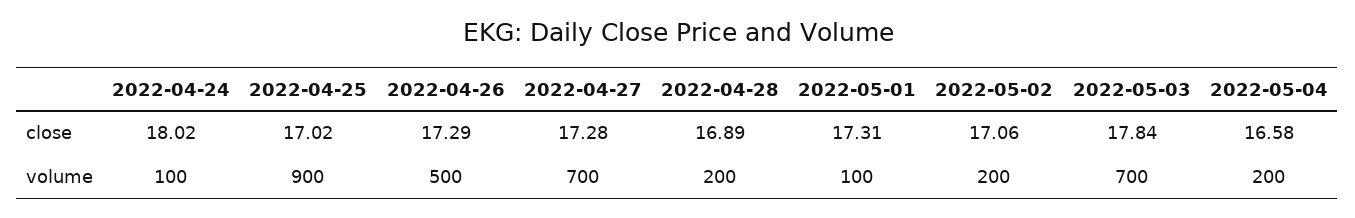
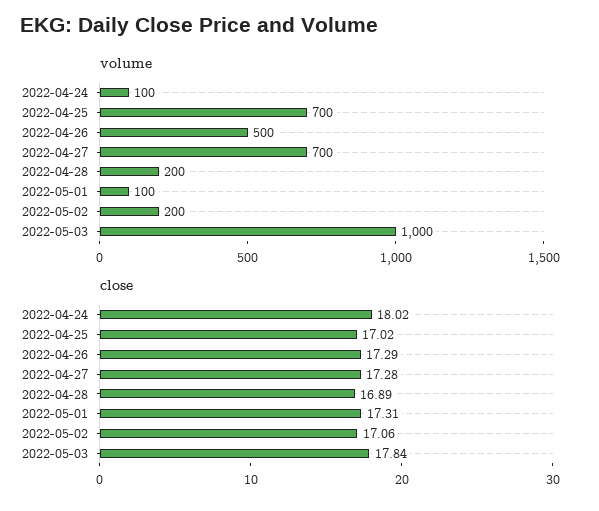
close, 2022-05-04: 16.58 -> none
volume, 2022-04-25: 900 -> 700
volume, 2022-05-03: 700 -> 1000
volume, 2022-05-04: 200 -> none

